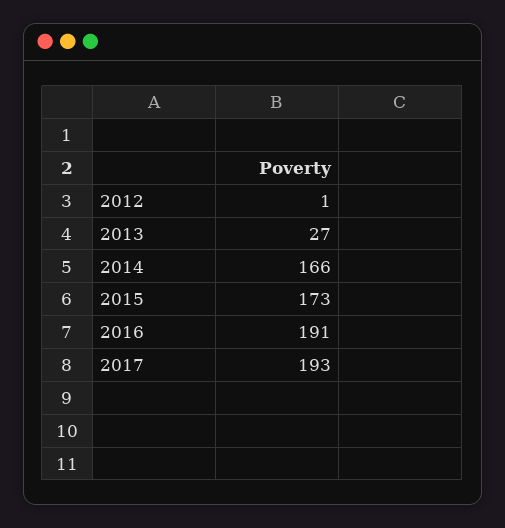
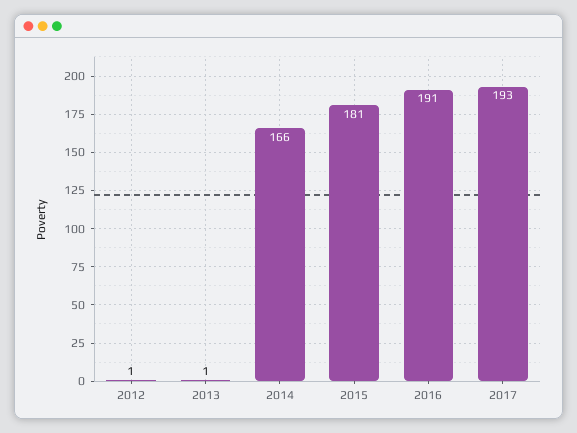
2013: 27 -> 1
2015: 173 -> 181

